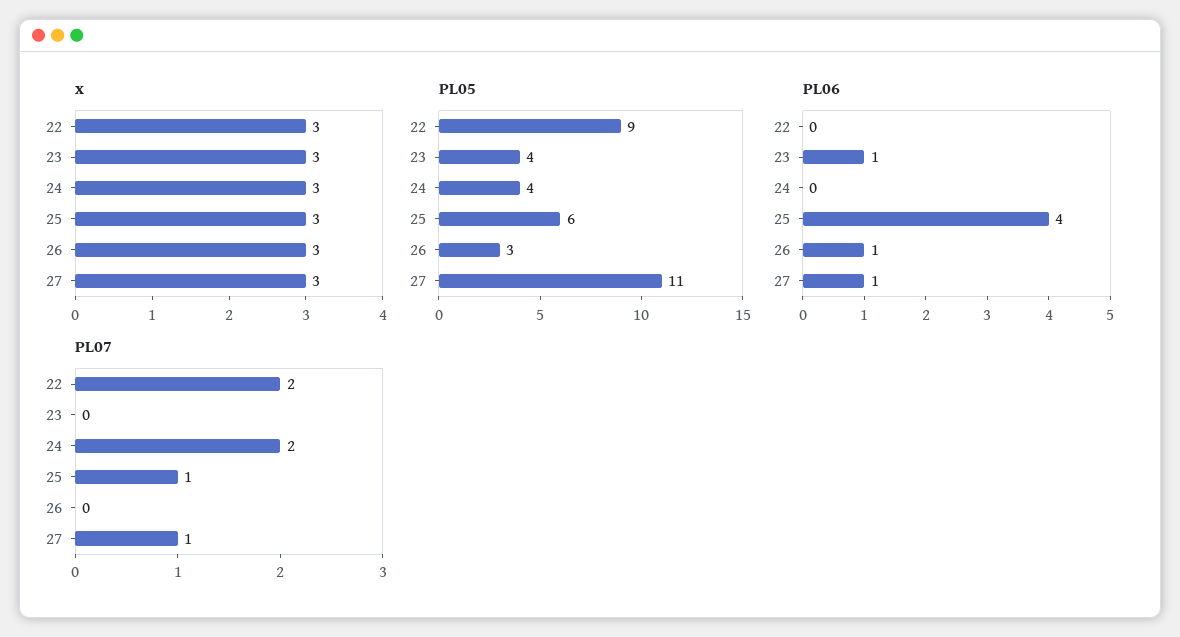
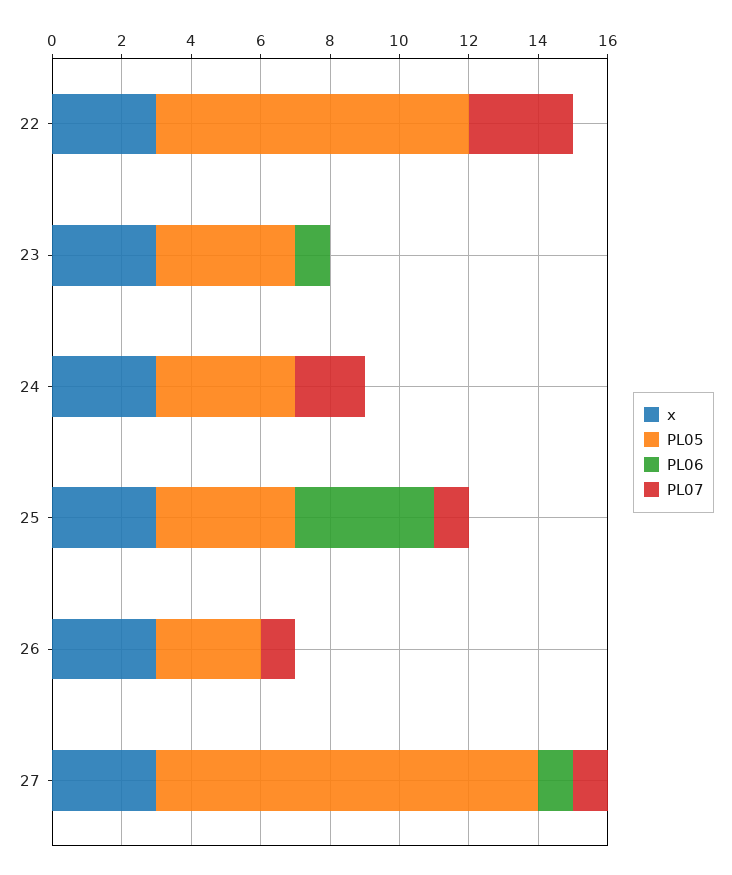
PL05, 25: 6 -> 4
PL06, 26: 1 -> 0
PL07, 22: 2 -> 3
PL07, 26: 0 -> 1

